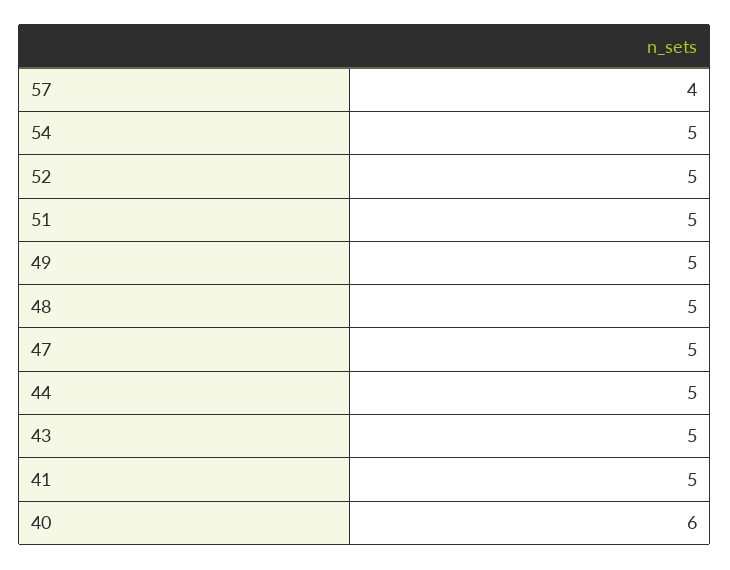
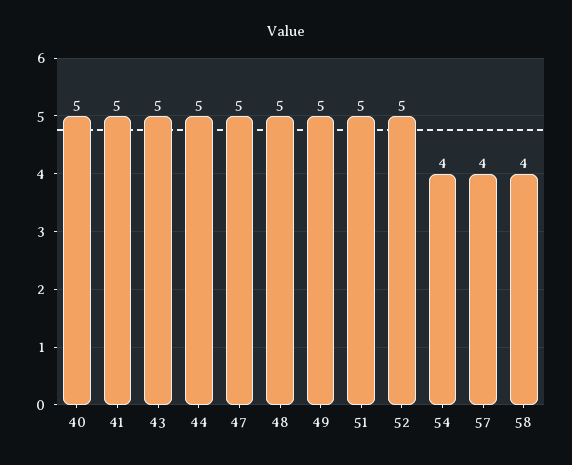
54: 5 -> 4
40: 6 -> 5
58: none -> 4

